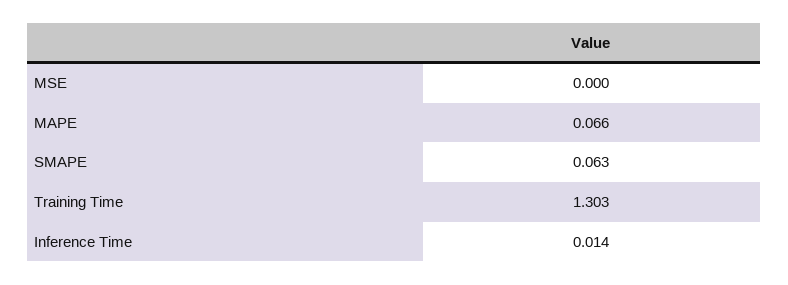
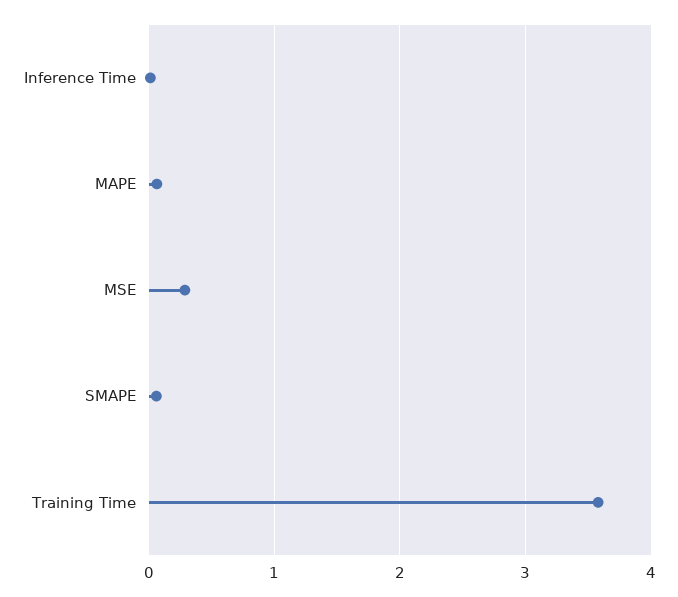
MSE: 0 -> 0.3
Training Time: 1.303 -> 3.6

